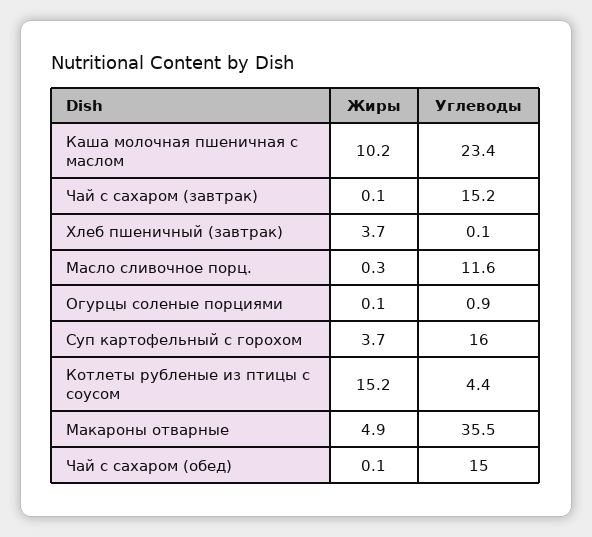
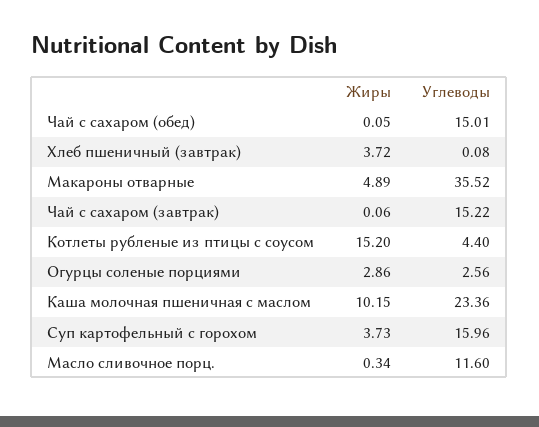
Жиры, Огурцы соленые порциями: 0.1 -> 2.86
Углеводы, Огурцы соленые порциями: 0.9 -> 2.56

